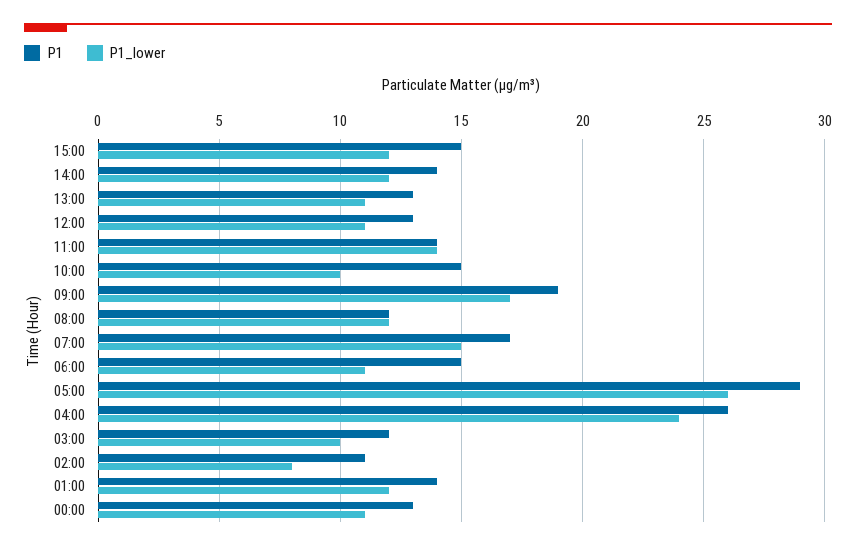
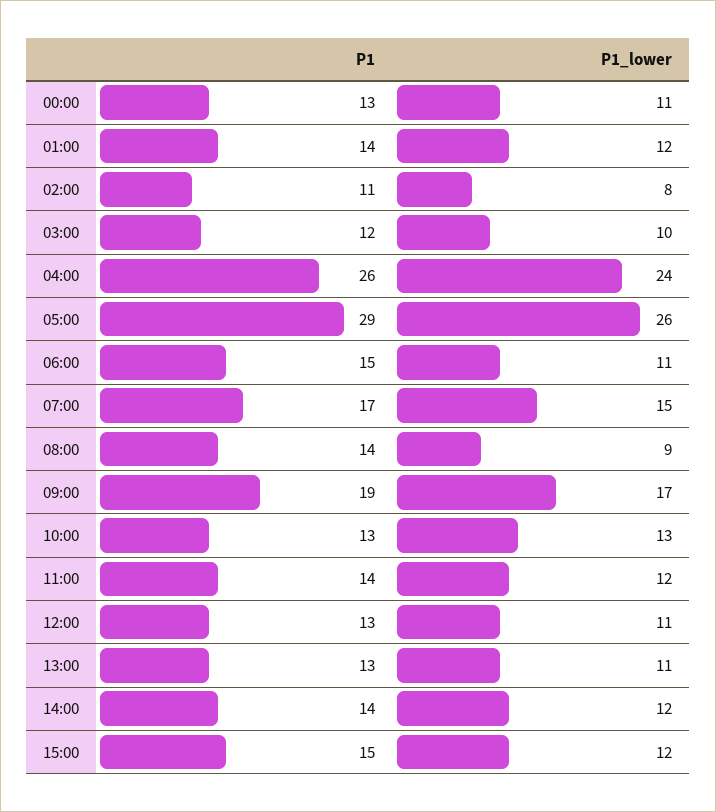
P1_lower, 11:00: 14 -> 12
P1, 10:00: 15 -> 13
P1_lower, 10:00: 10 -> 13
P1, 08:00: 12 -> 14
P1_lower, 08:00: 12 -> 9

